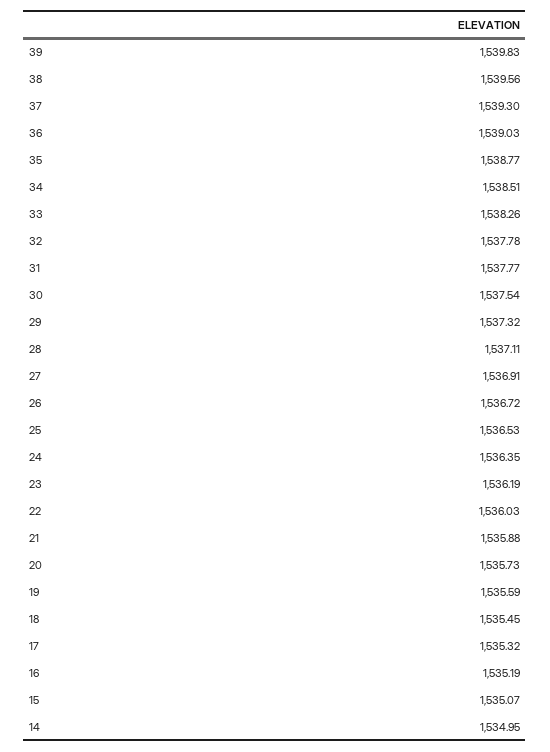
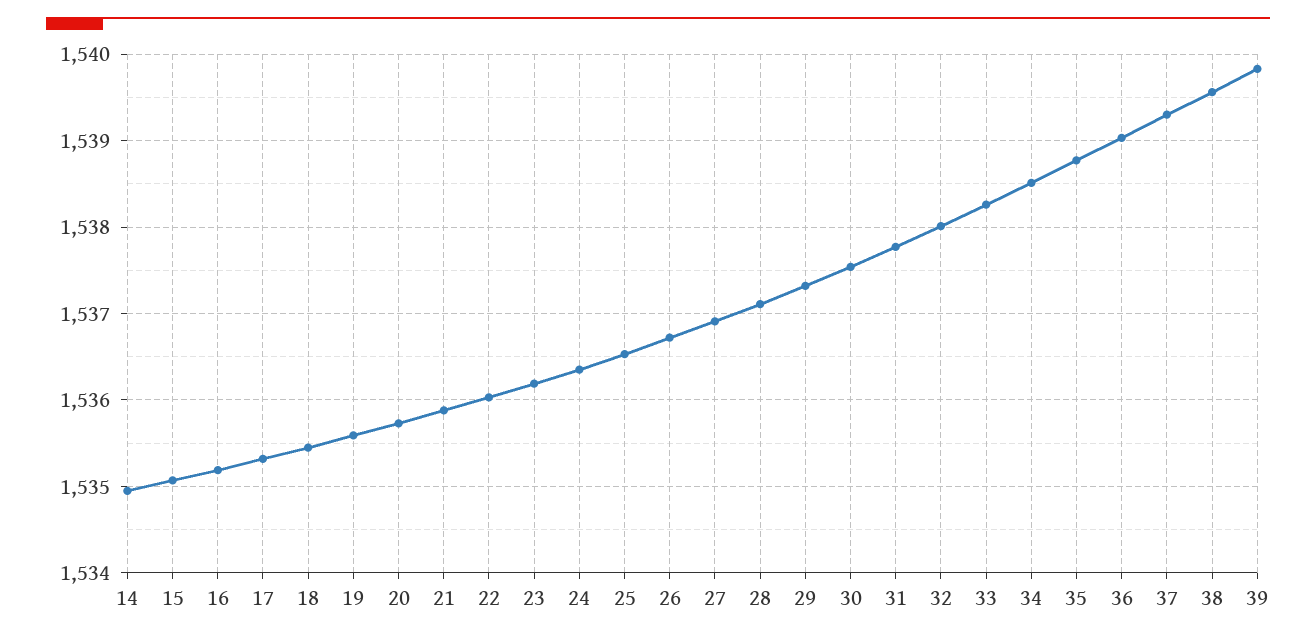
32: 1537.78 -> 1538

